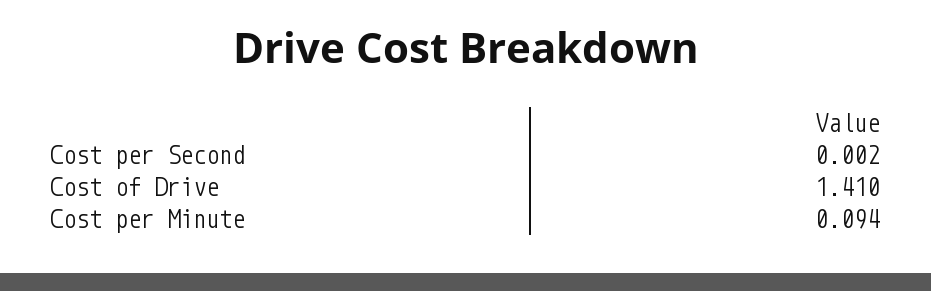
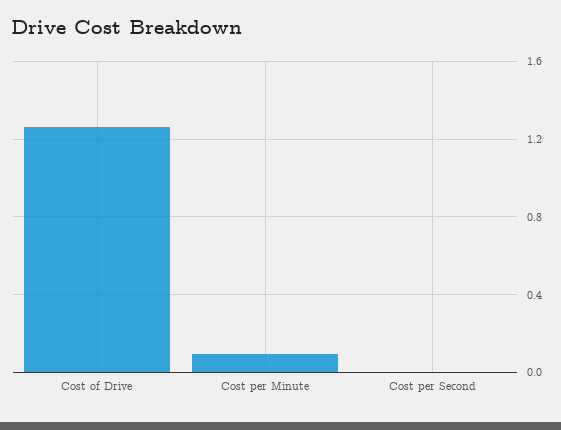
Cost of Drive: 1.41 -> 1.25

